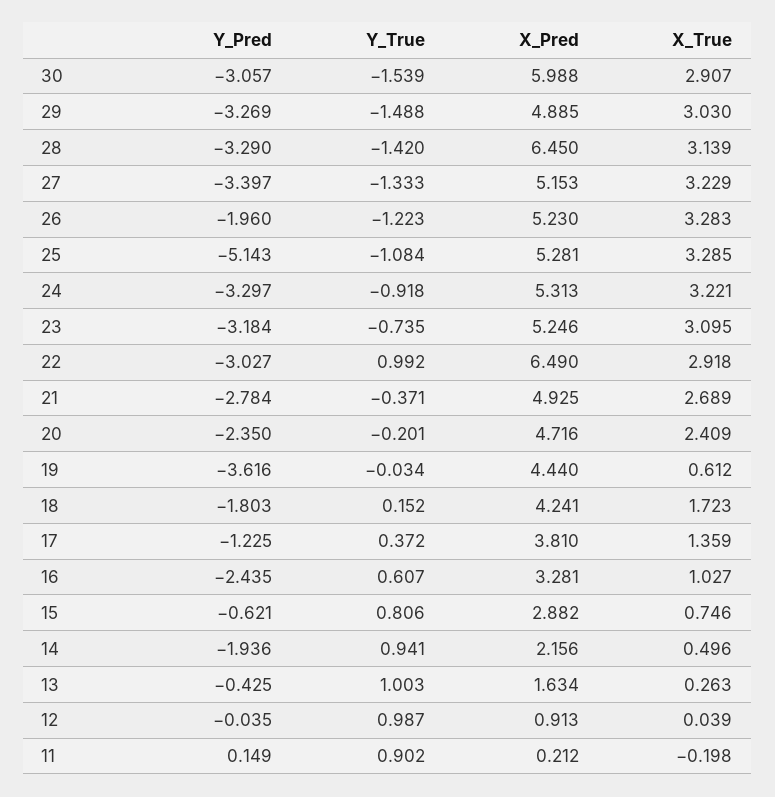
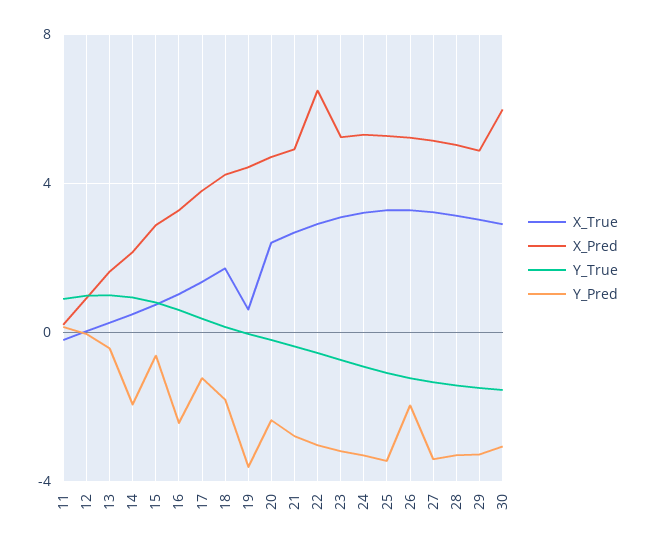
X_Pred, 28: 6.45 -> 5
Y_Pred, 25: -5.143 -> -3.5
Y_True, 22: 0.992 -> -0.5

